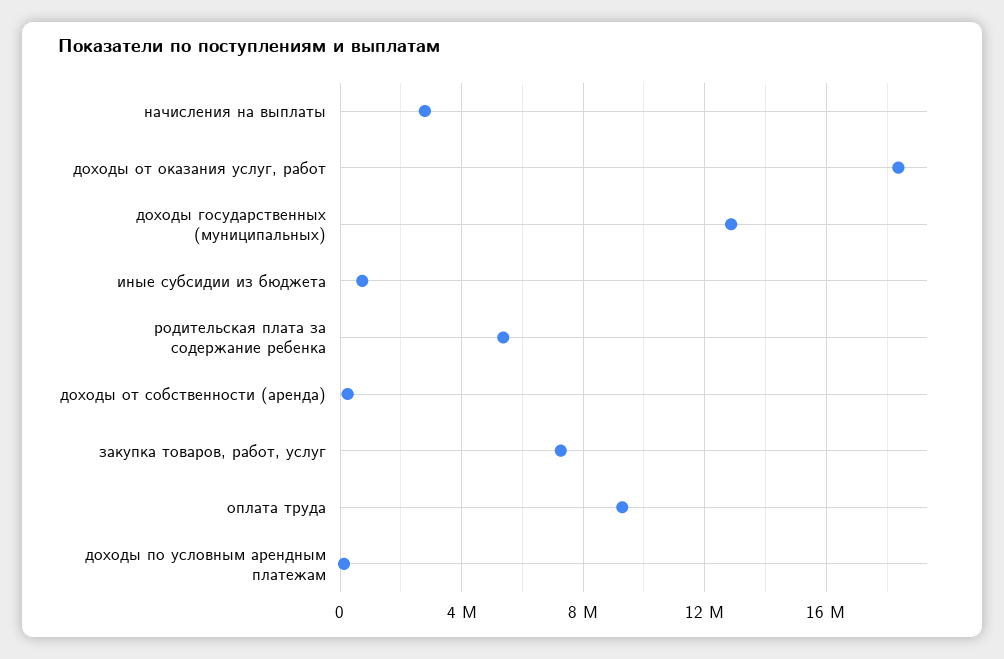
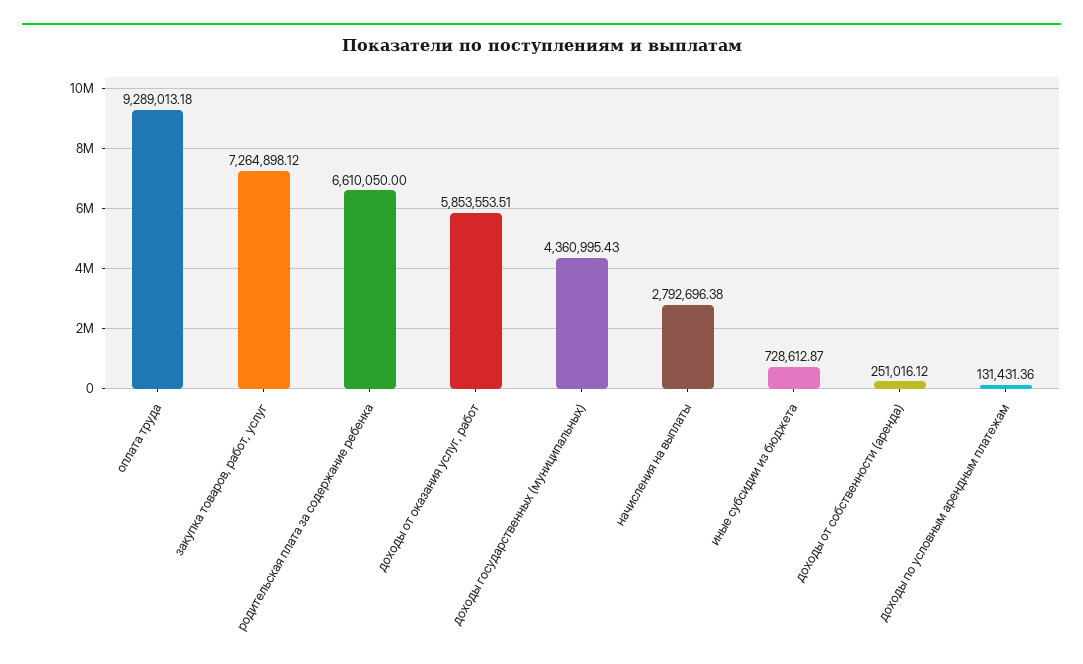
доходы от оказания услуг, работ: 18500000 -> 5853553.51
доходы государственных (муниципальных): 13000000 -> 4360995.43
родительская плата за содержание ребенка: 5500000 -> 6610050

